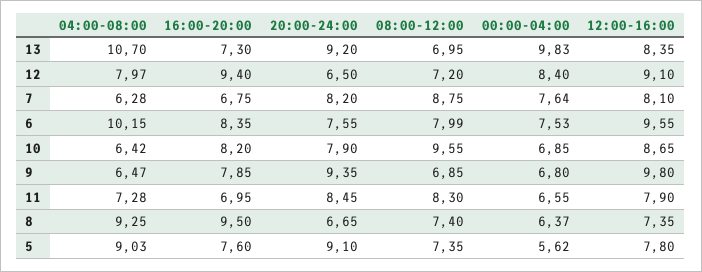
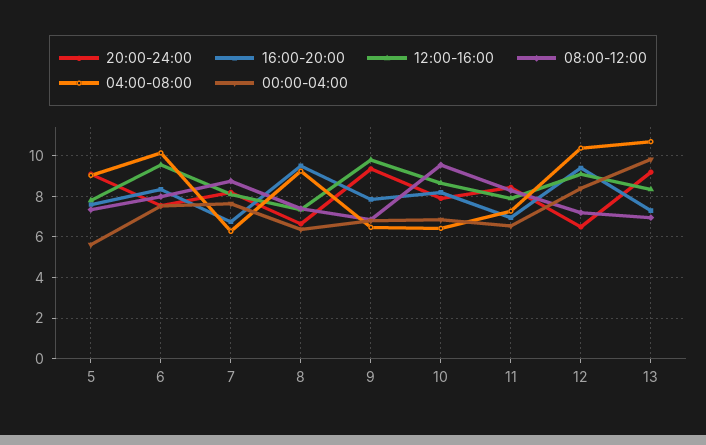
04:00-08:00, 12: 7.97 -> 10.5

